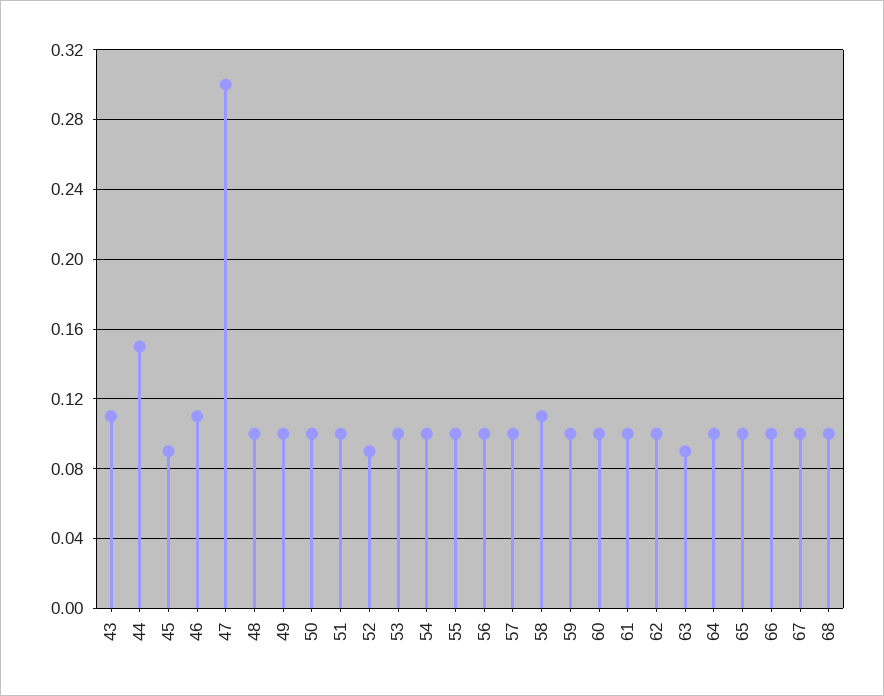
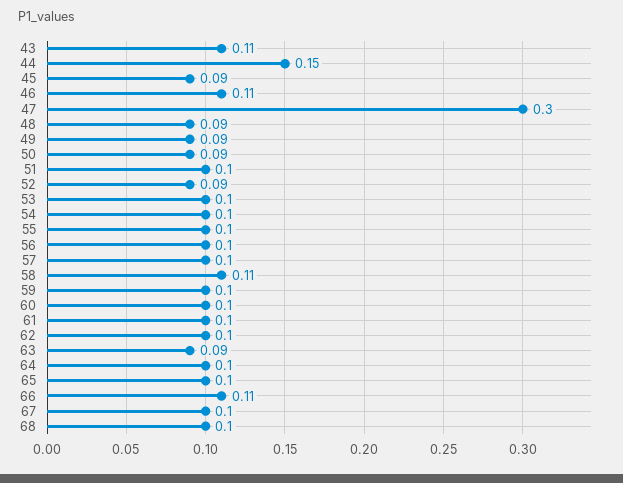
48: 0.1 -> 0.09
49: 0.1 -> 0.09
50: 0.1 -> 0.09
66: 0.1 -> 0.11

